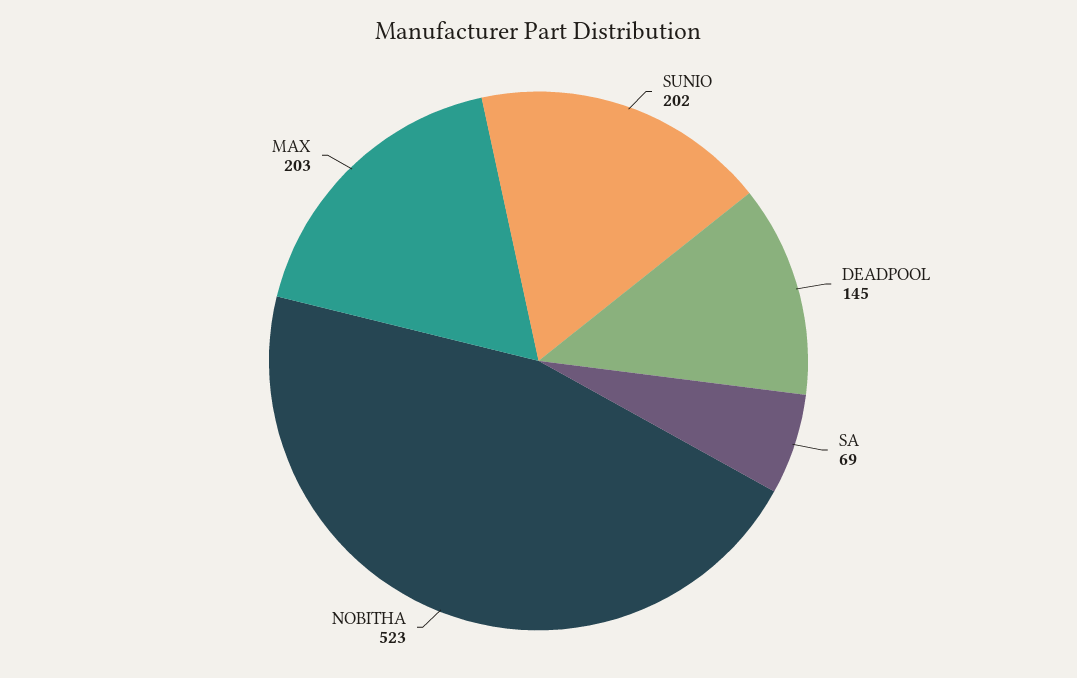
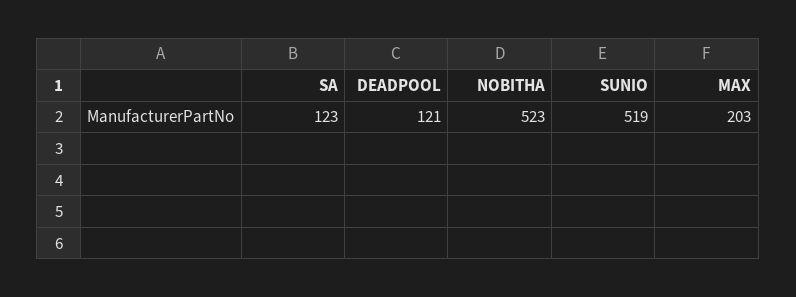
SUNIO: 202 -> 519
DEADPOOL: 145 -> 121
SA: 69 -> 123

